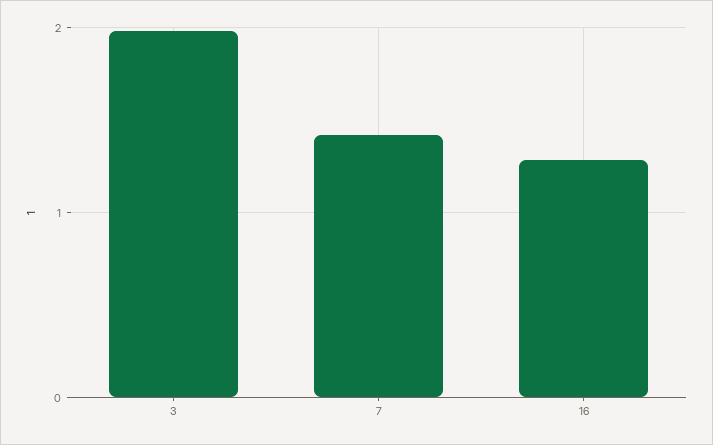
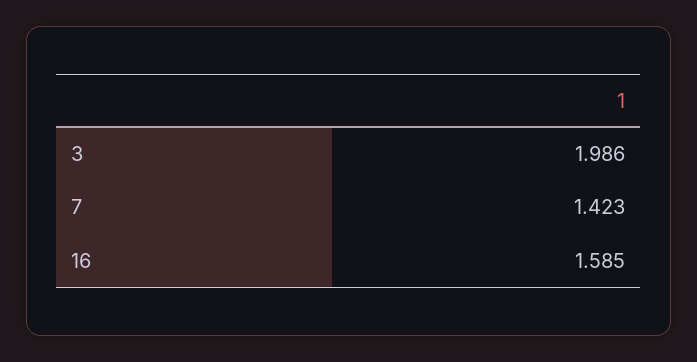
16: 1.3 -> 1.585

